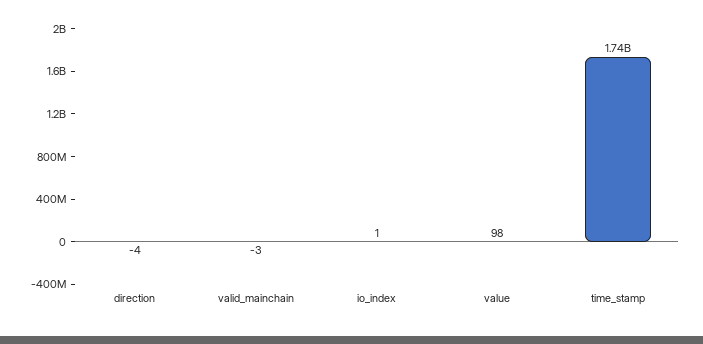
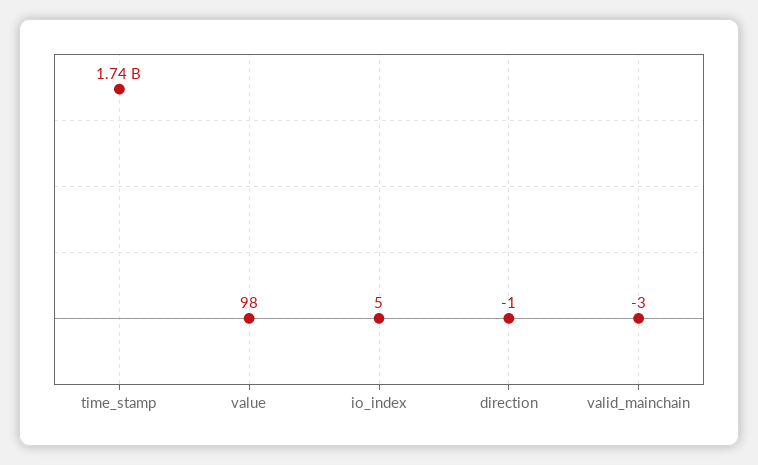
direction: -4 -> -1
io_index: 1 -> 5

